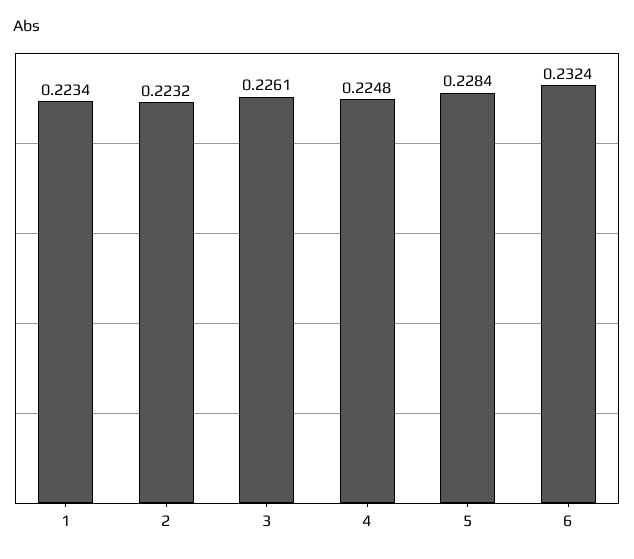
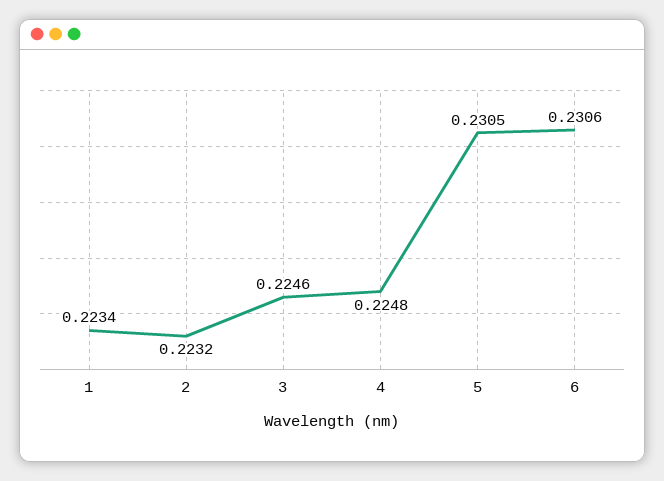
3: 0.2261 -> 0.2246
5: 0.2284 -> 0.2305
6: 0.2324 -> 0.2306

